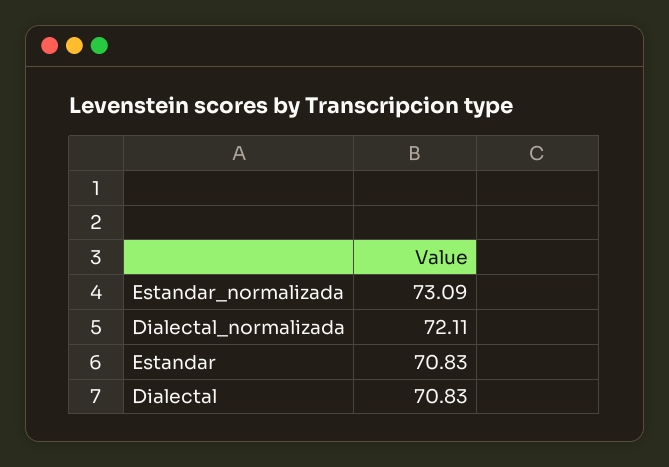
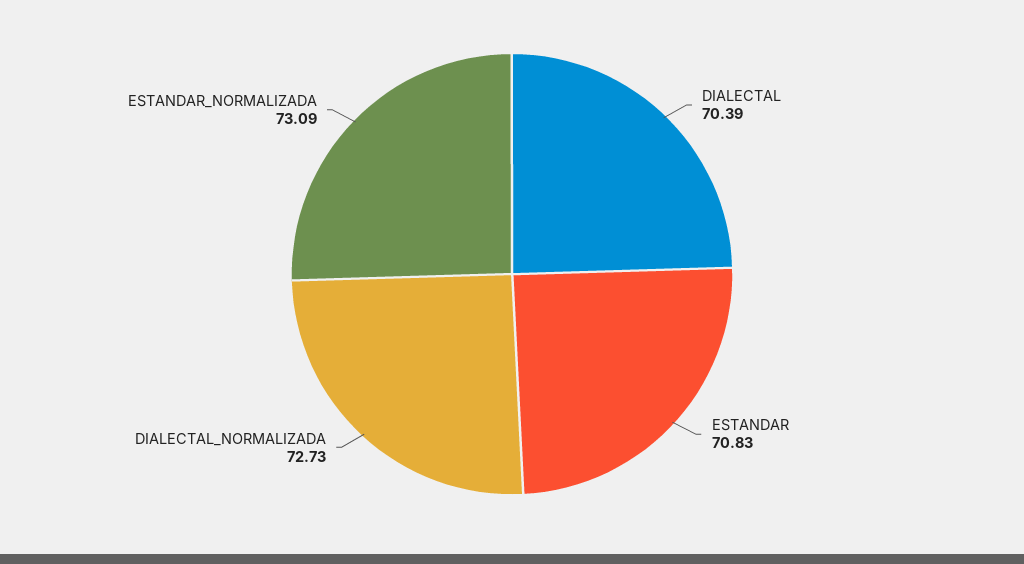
Dialectal_normalizada: 72.11 -> 72.73
Dialectal: 70.83 -> 70.39

